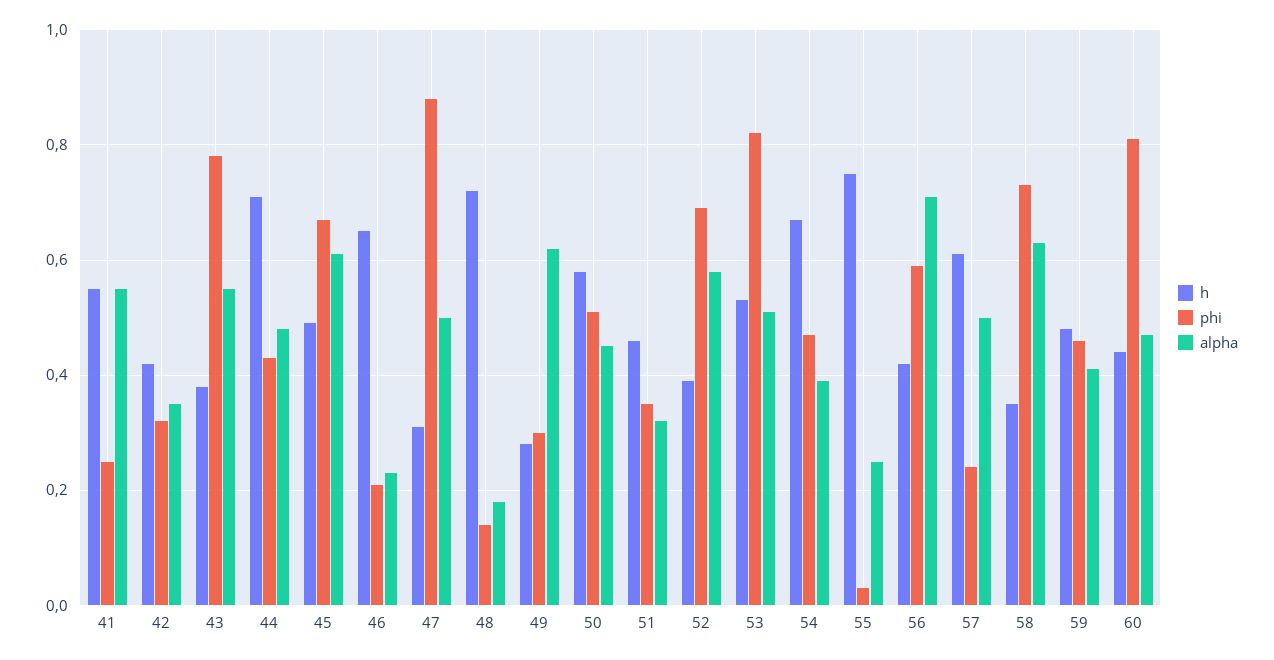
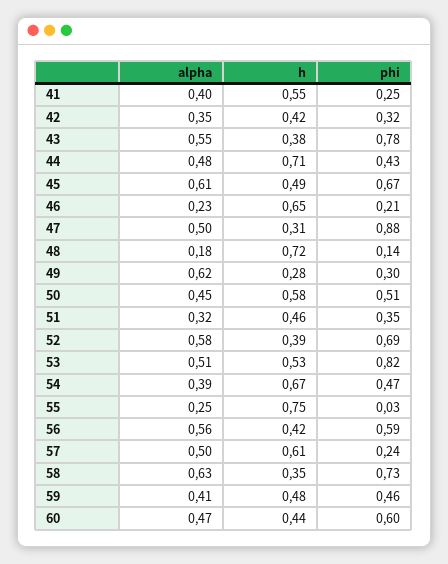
alpha, 41: 0.55 -> 0.4
alpha, 56: 0.7 -> 0.56
phi, 60: 0.8 -> 0.6

